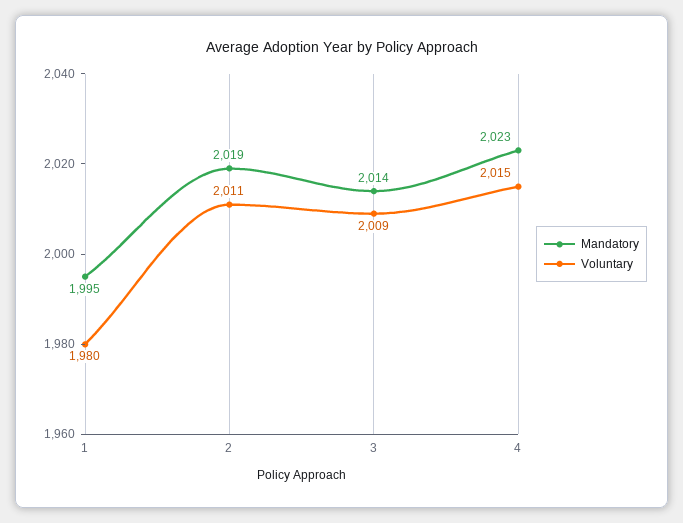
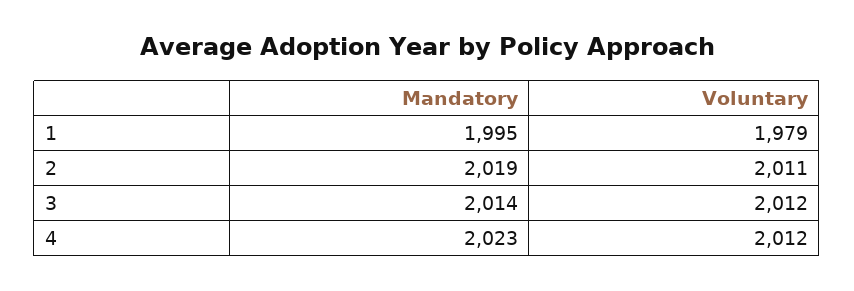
Voluntary, 1: 1980 -> 1979
Voluntary, 3: 2009 -> 2012
Voluntary, 4: 2015 -> 2012

